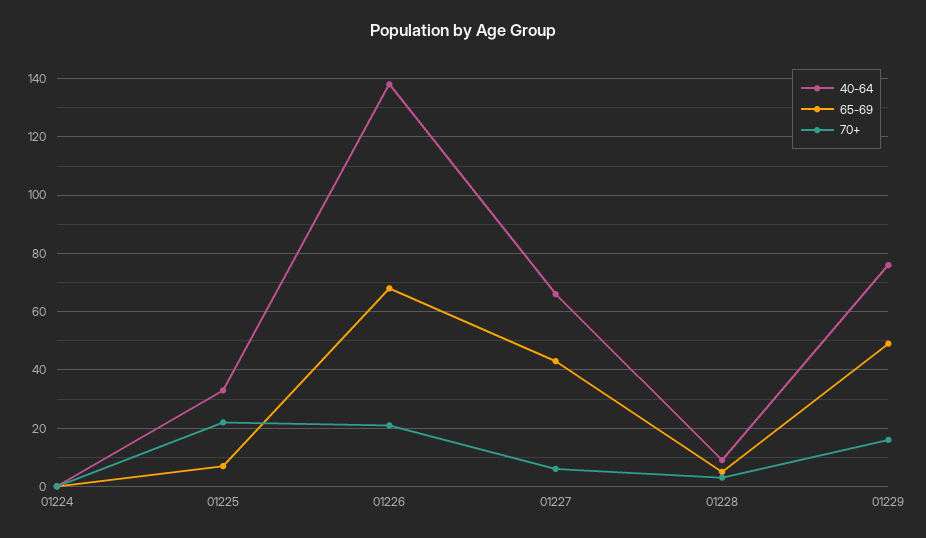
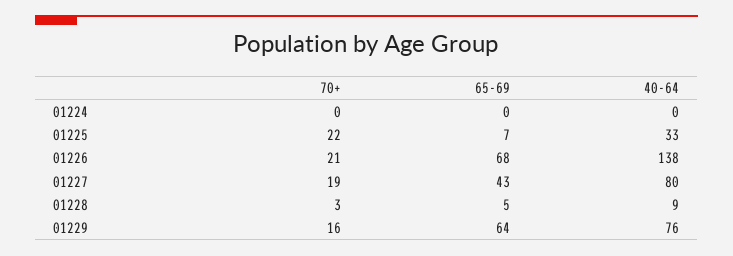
40-64, 01227: 65 -> 80
70+, 01227: 5 -> 19
65-69, 01229: 50 -> 64

